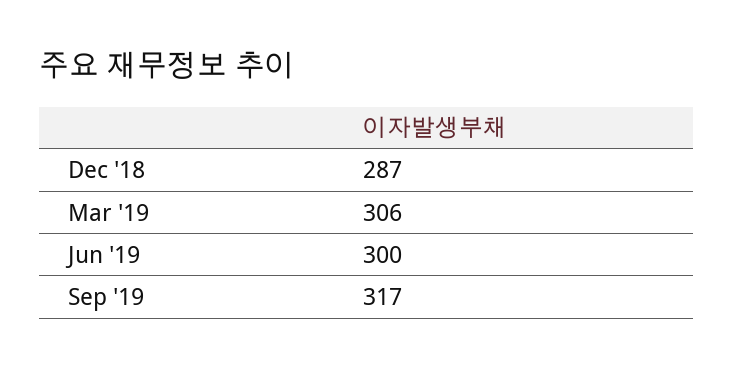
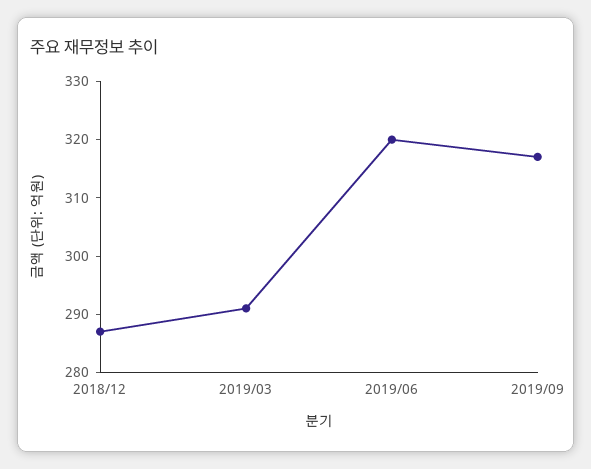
Mar '19: 306 -> 290
Jun '19: 300 -> 320

